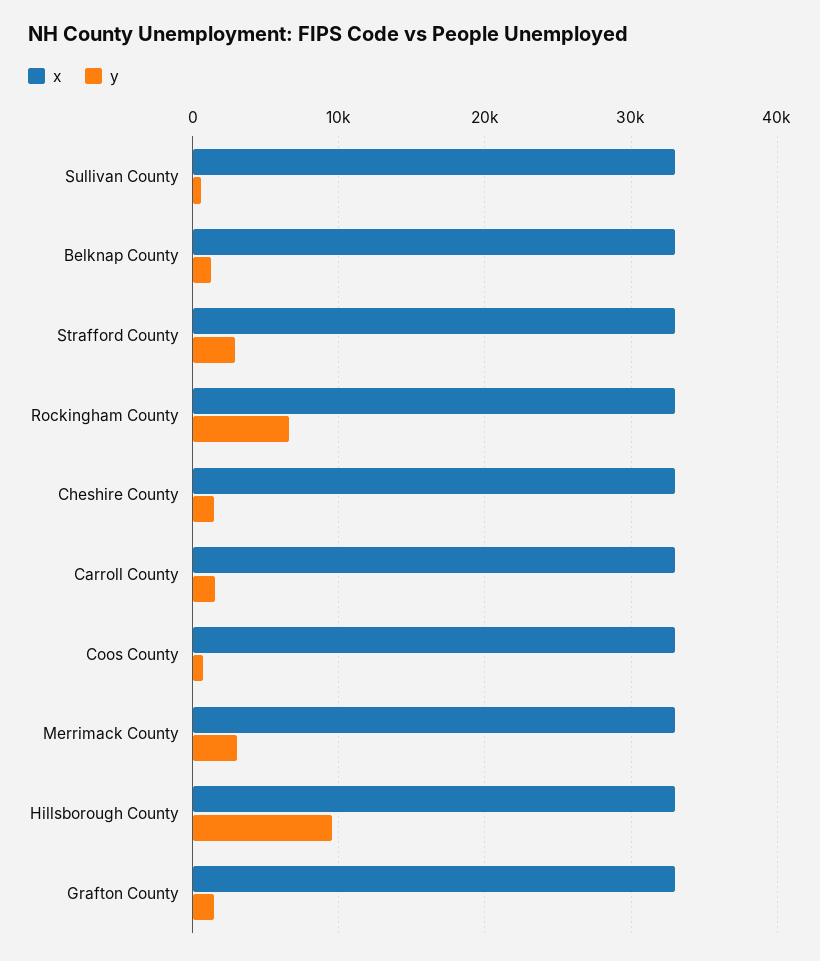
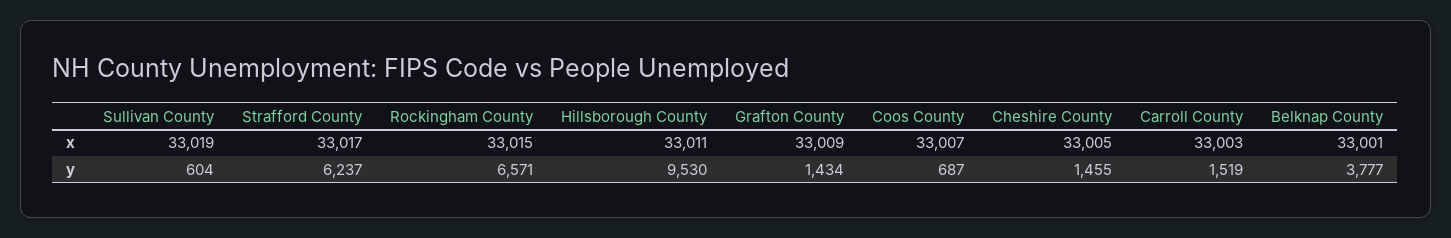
y, Belknap County: 1000 -> 3777
y, Strafford County: 3000 -> 6237
x, Merrimack County: 33000 -> none
y, Merrimack County: 3000 -> none

